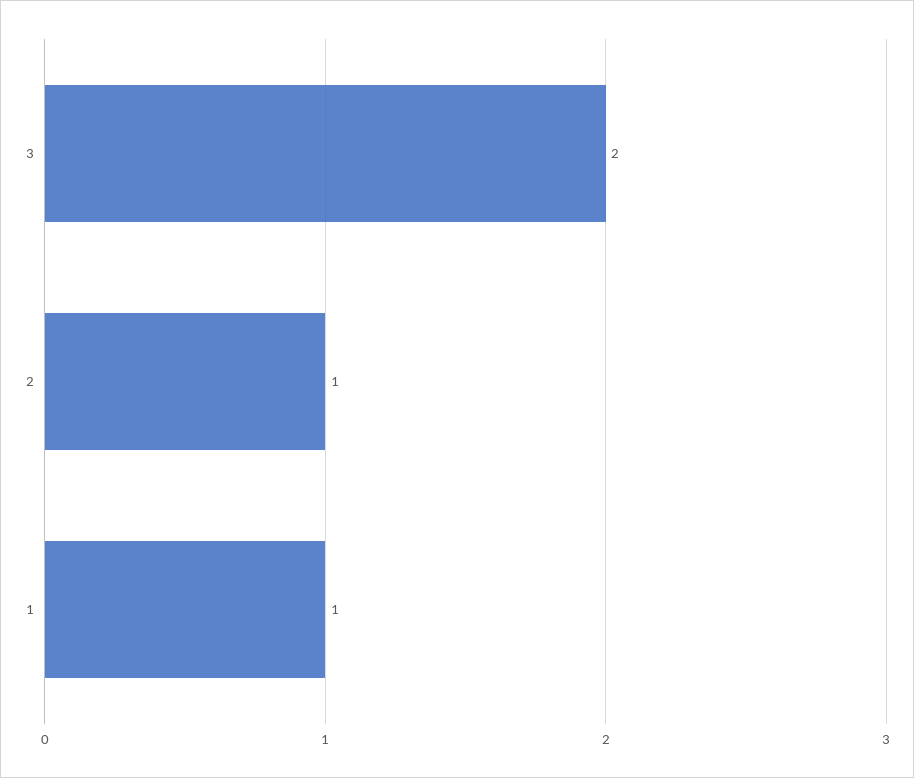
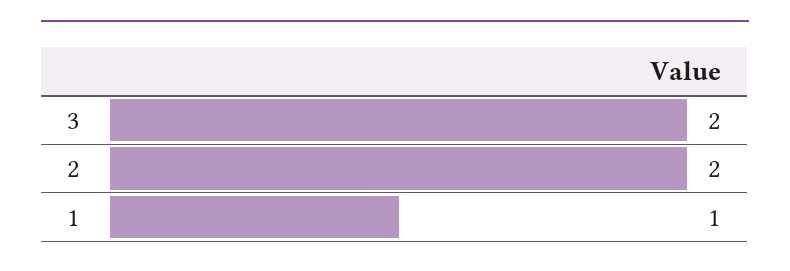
2: 1 -> 2

